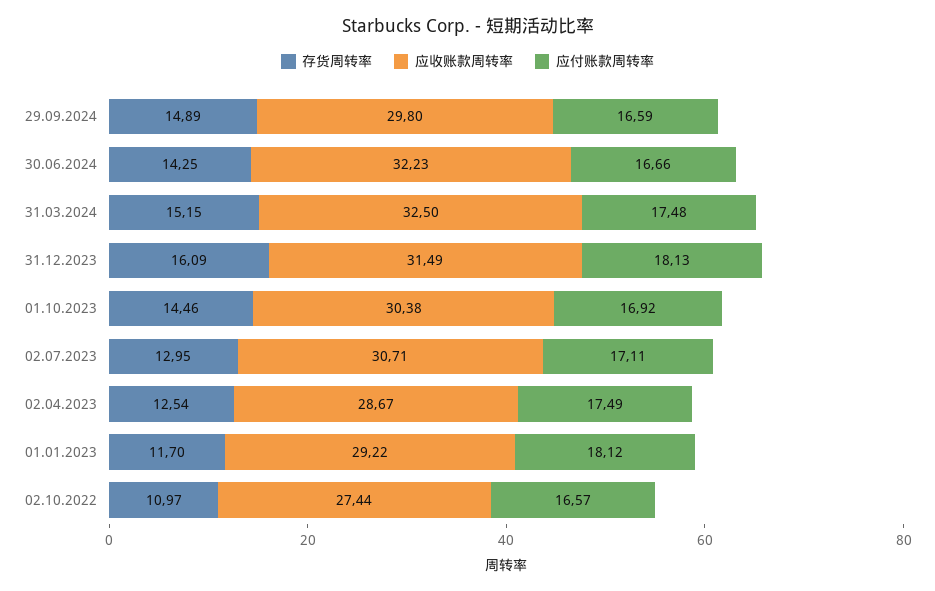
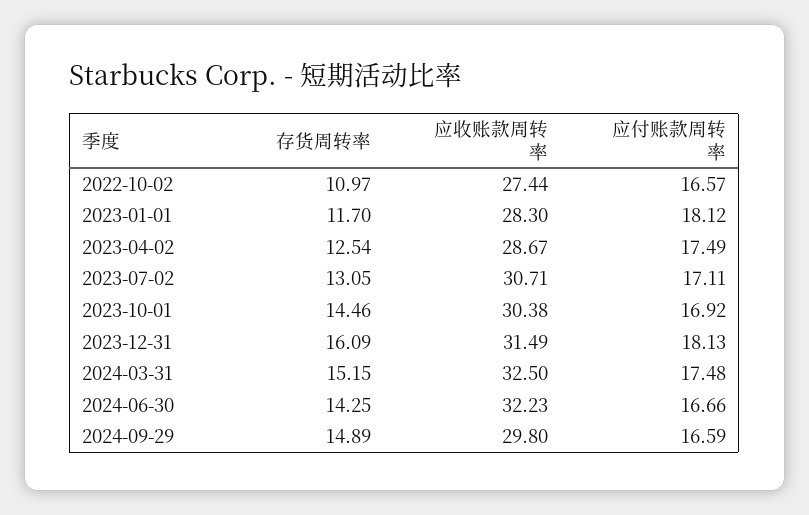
存货周转率, 02.07.2023: 12.95 -> 13.05
应收账款周转率, 01.01.2023: 29.22 -> 28.3

